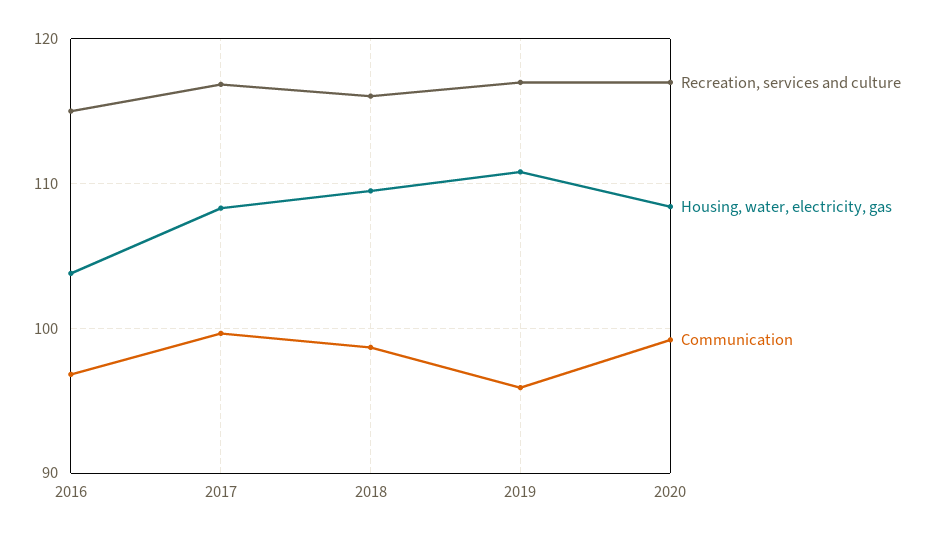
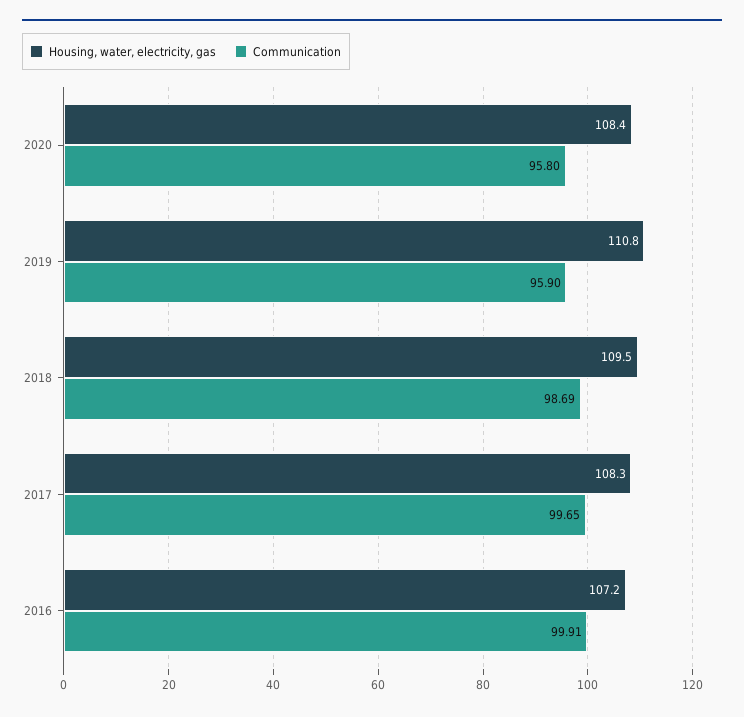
Recreation, services and culture, 2016: 115 -> none
Housing, water, electricity, gas, 2016: 104 -> 107.2
Communication, 2016: 97 -> 99.91
Recreation, services and culture, 2017: 117 -> none
Recreation, services and culture, 2018: 116 -> none
Recreation, services and culture, 2019: 117 -> none
Recreation, services and culture, 2020: 117 -> none
Communication, 2020: 99 -> 95.8

